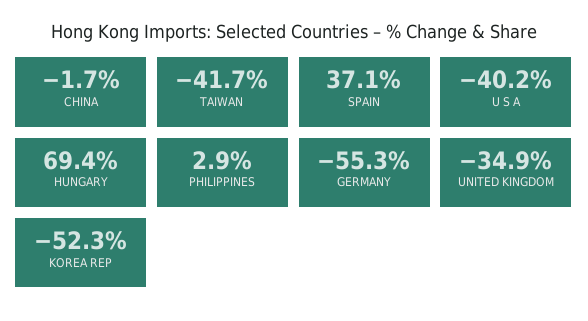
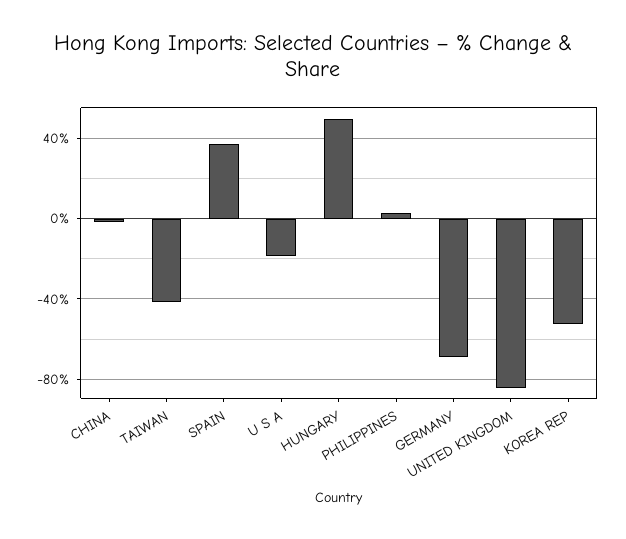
U S A: -40.2 -> -20
HUNGARY: 69.4 -> 50
GERMANY: -55.3 -> -70
UNITED KINGDOM: -34.9 -> -85

